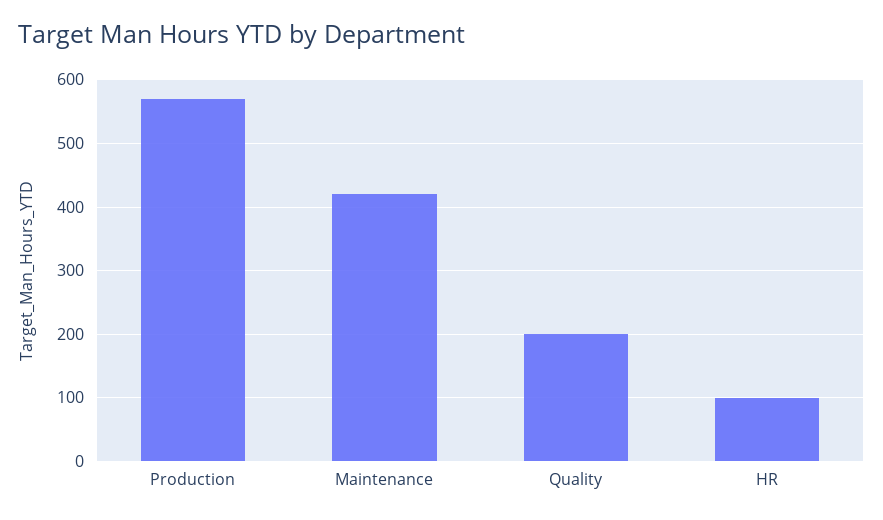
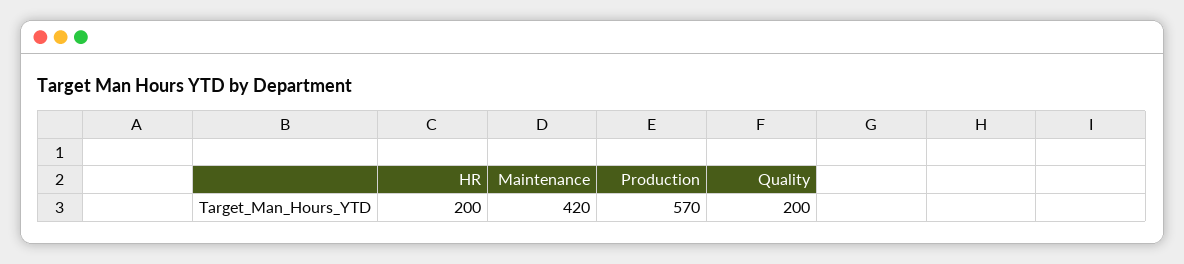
HR: 100 -> 200

